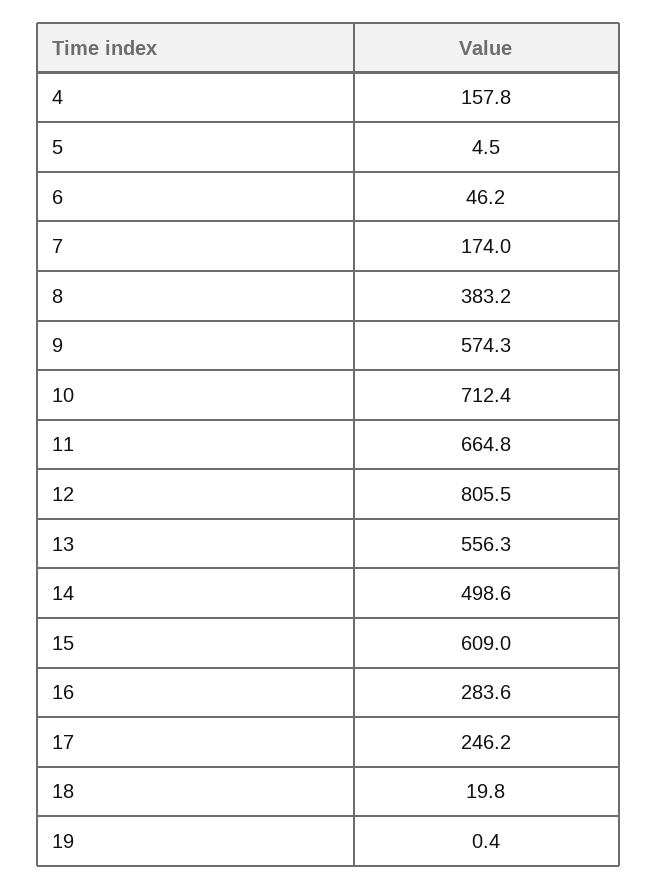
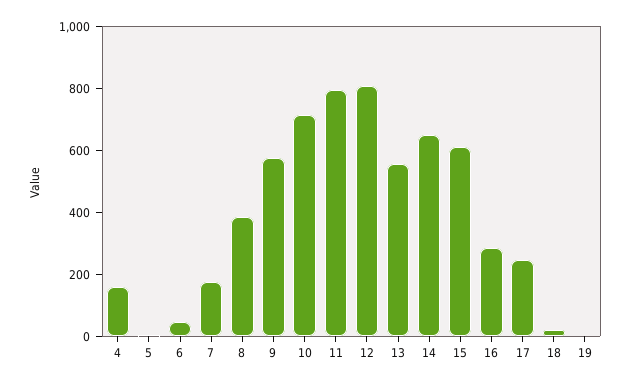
11: 664.8 -> 800
14: 498.6 -> 650

